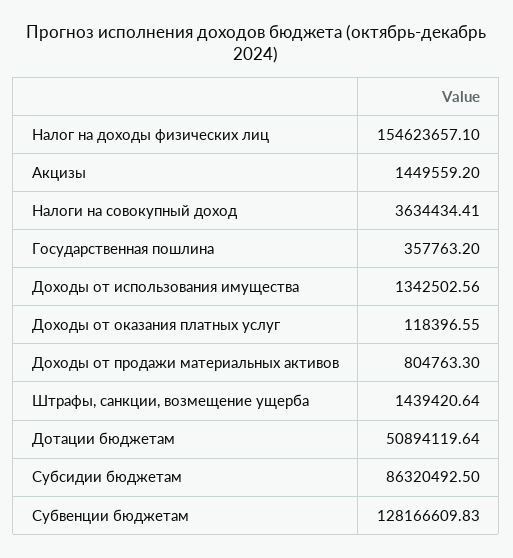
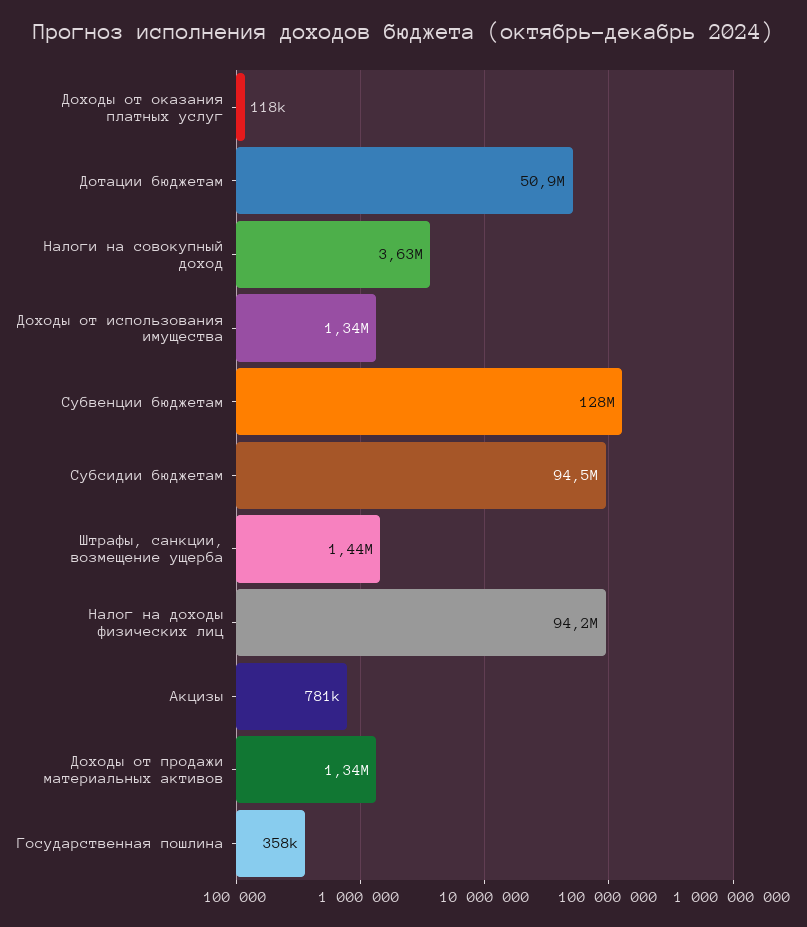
Налог на доходы физических лиц: 154623657.1 -> 94200000
Акцизы: 1449559.2 -> 781000
Доходы от продажи материальных активов: 804763.3 -> 1340000
Субсидии бюджетам: 86320492.5 -> 94500000

